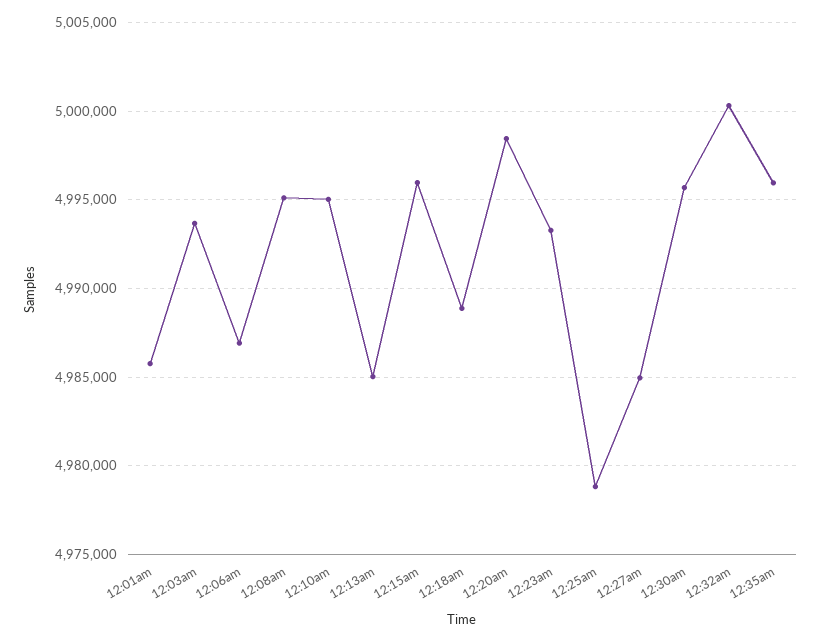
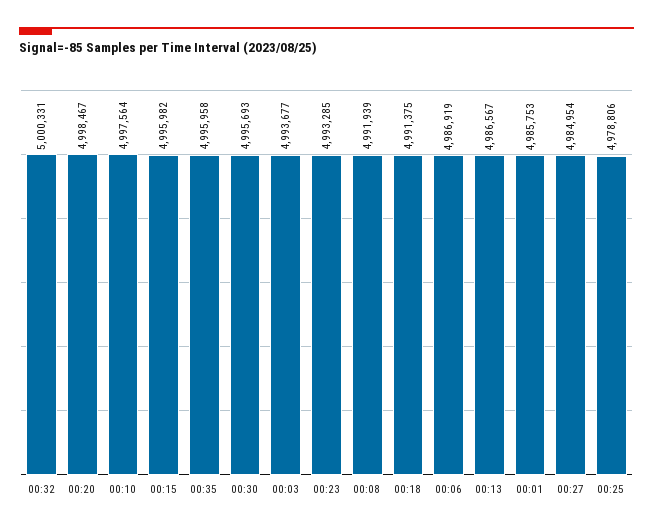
12:08am: 4995000 -> 4991939
12:10am: 4995000 -> 4997564
12:13am: 4985000 -> 4986567
12:18am: 4989000 -> 4991375

